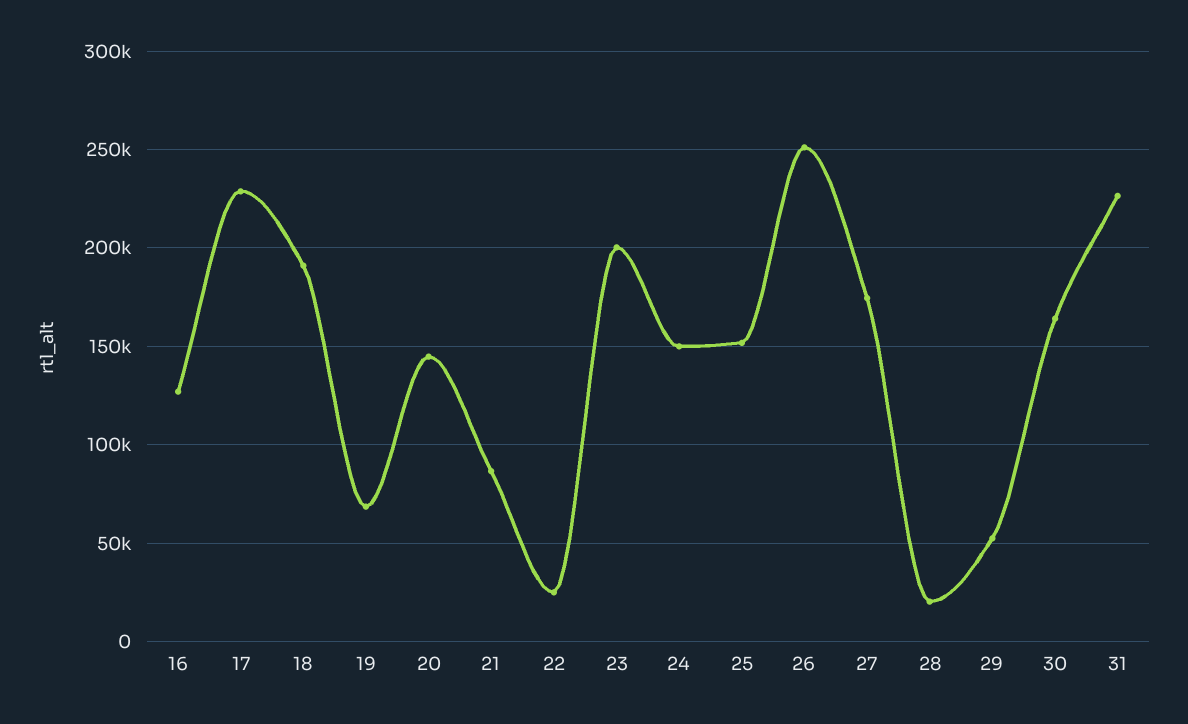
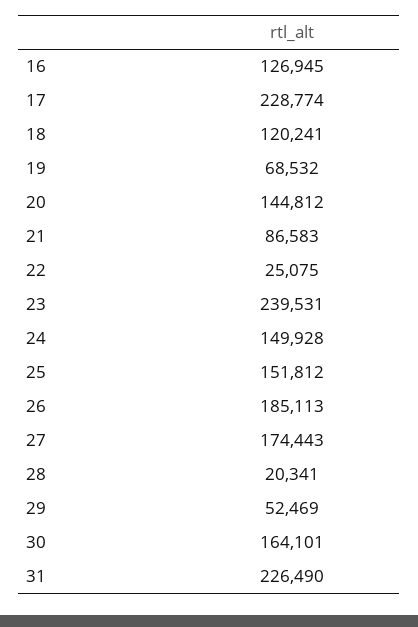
18: 190000 -> 120241
23: 200000 -> 239531
26: 250000 -> 185113

